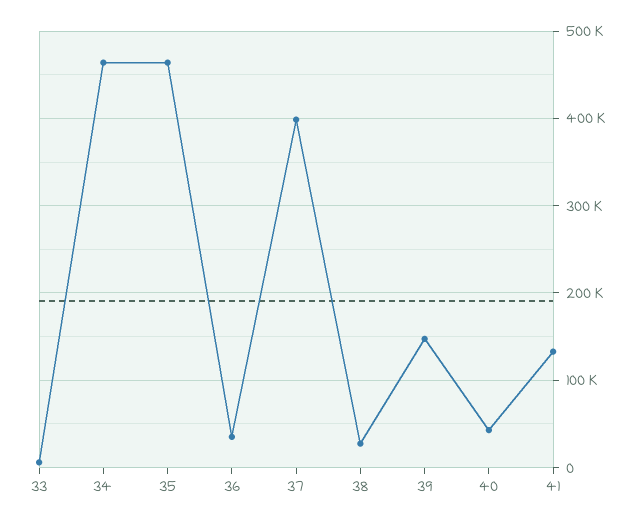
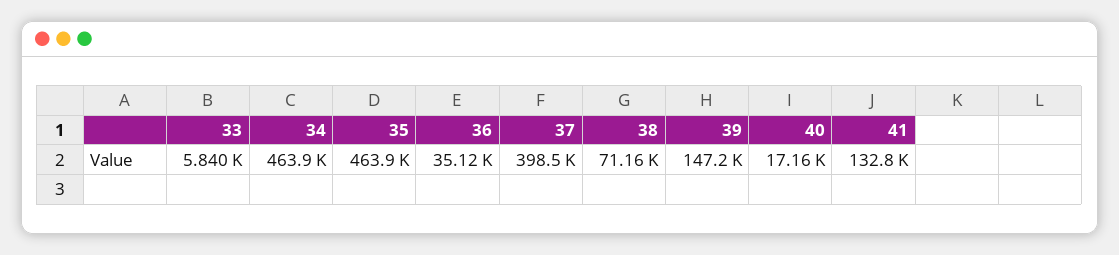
38: 30000 -> 71160
40: 40000 -> 17160

